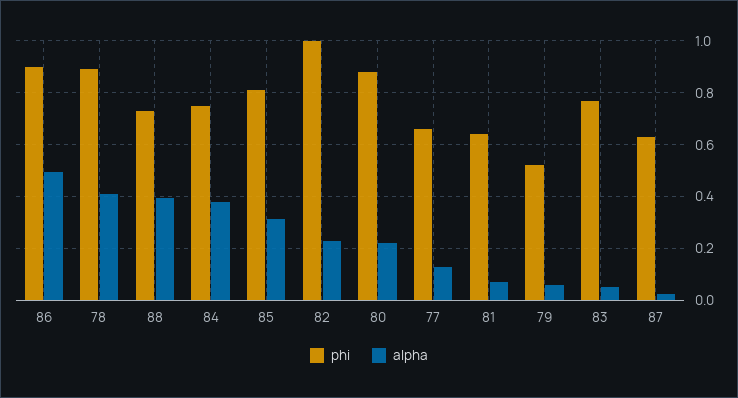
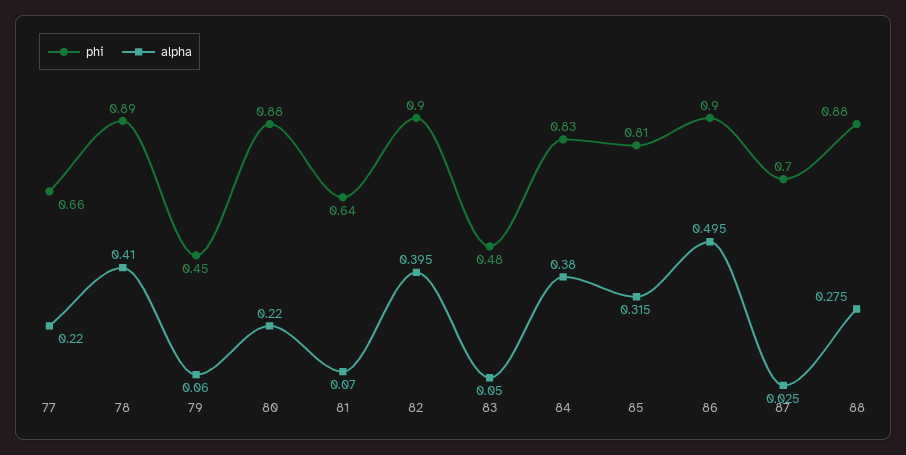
phi, 88: 0.725 -> 0.88
alpha, 88: 0.4 -> 0.275
phi, 84: 0.75 -> 0.83
phi, 82: 1 -> 0.9
alpha, 82: 0.225 -> 0.395
alpha, 77: 0.125 -> 0.22
phi, 79: 0.525 -> 0.45
phi, 83: 0.775 -> 0.48
phi, 87: 0.625 -> 0.7

